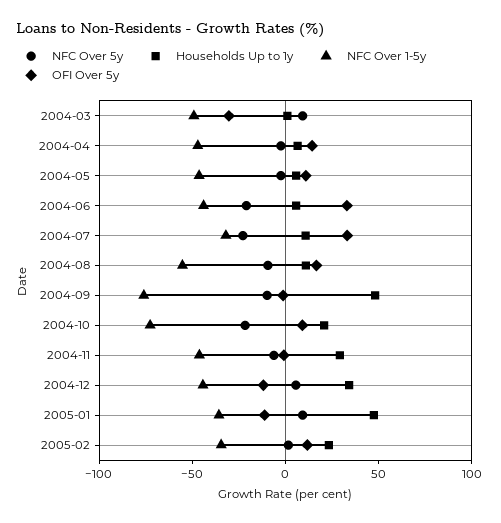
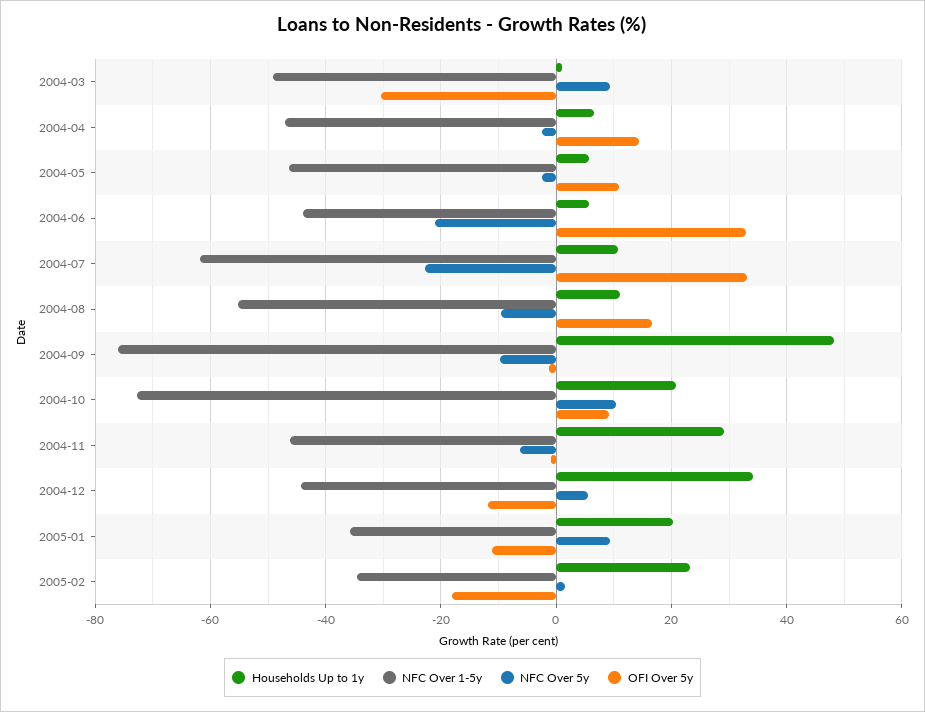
NFC Over 1-5y, 2004-07: -30 -> -62
NFC Over 5y, 2004-10: -20 -> 10
Households Up to 1y, 2005-01: 50 -> 20
OFI Over 5y, 2005-02: 10 -> -18

